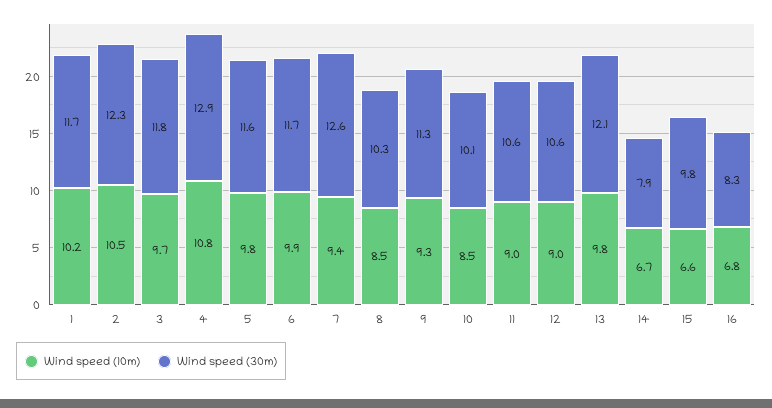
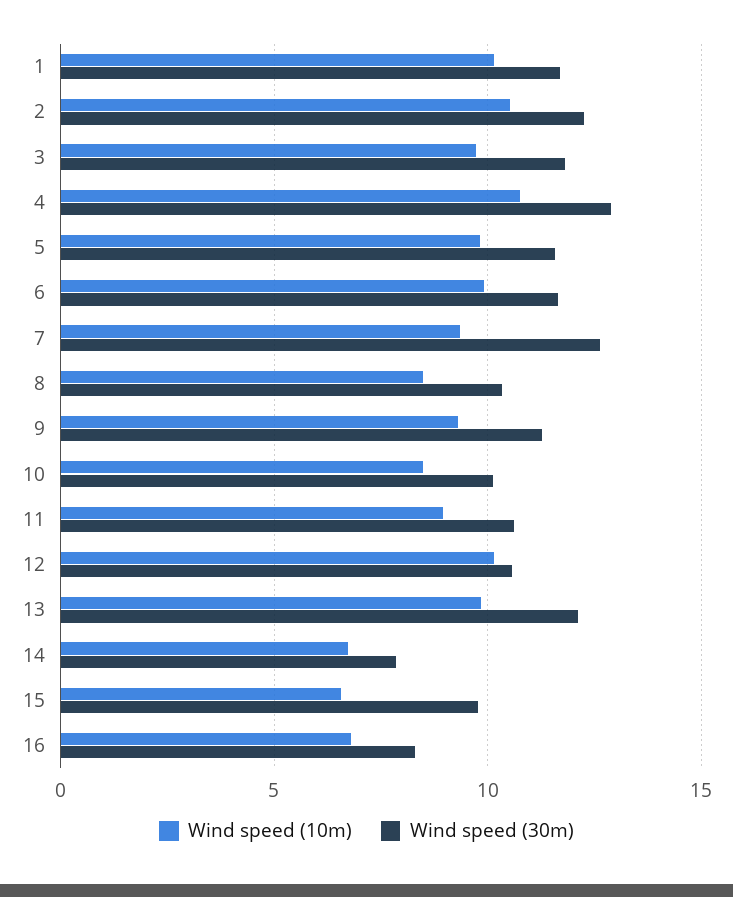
Wind speed (10m), 12: 9 -> 10

